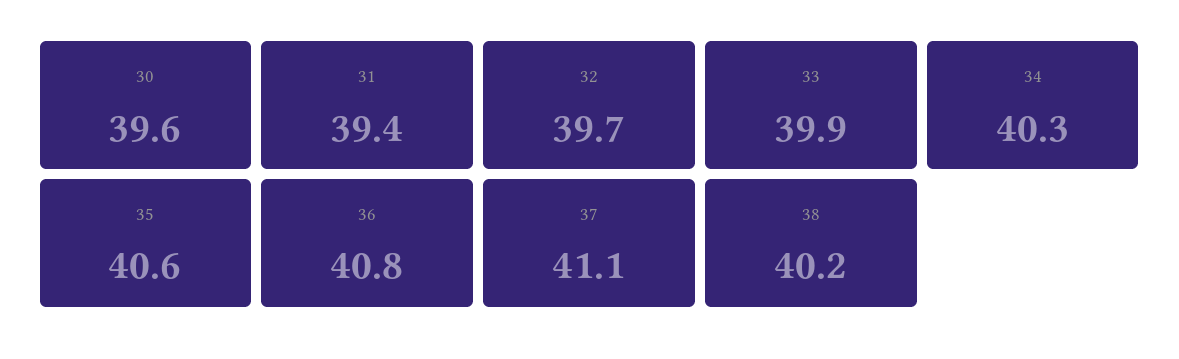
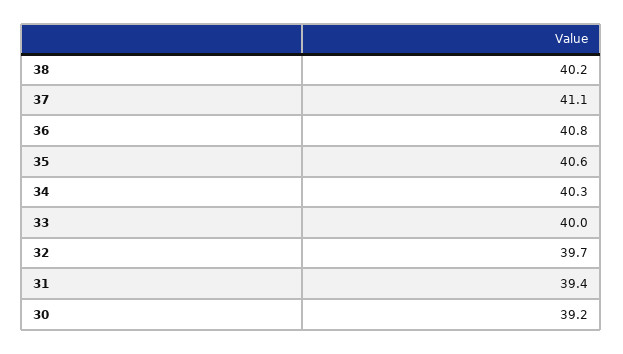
30: 39.6 -> 39.2
33: 39.9 -> 40

